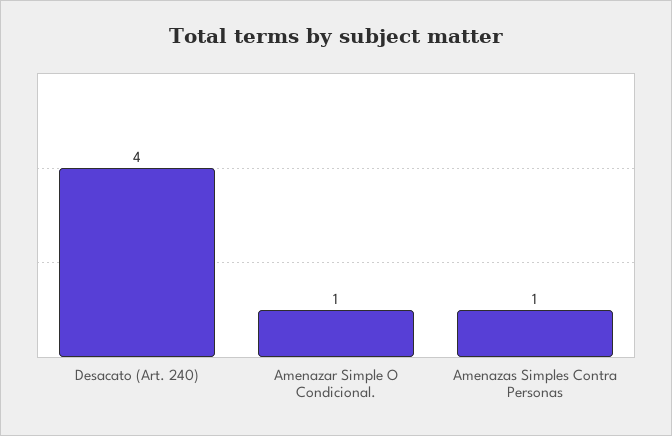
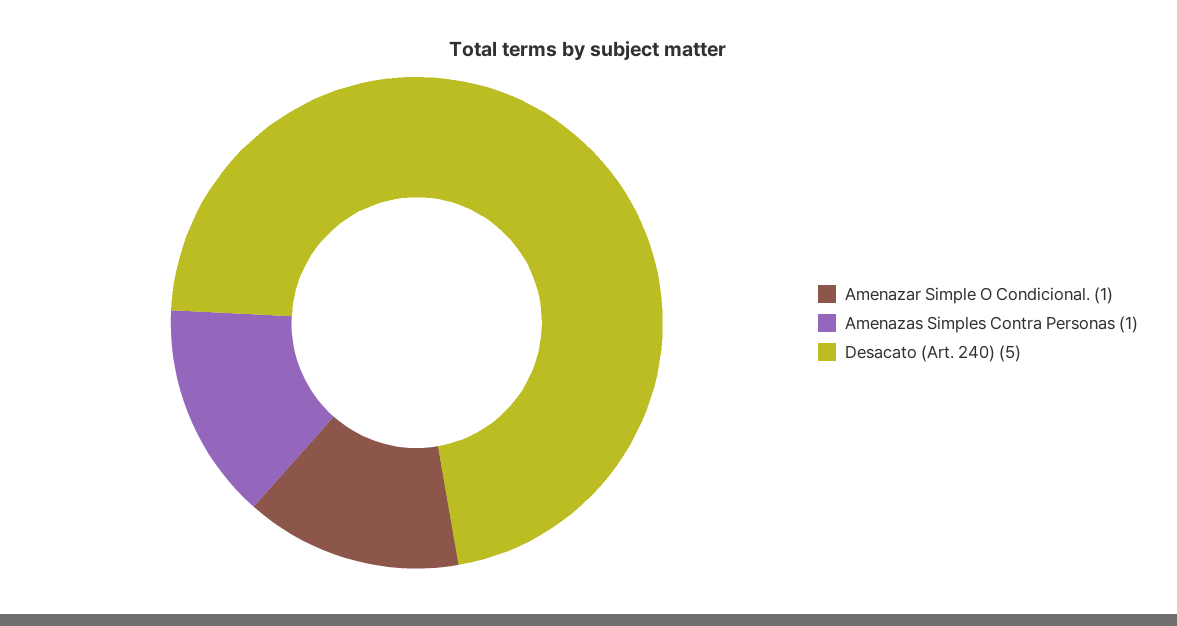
Desacato (Art. 240): 4 -> 5

